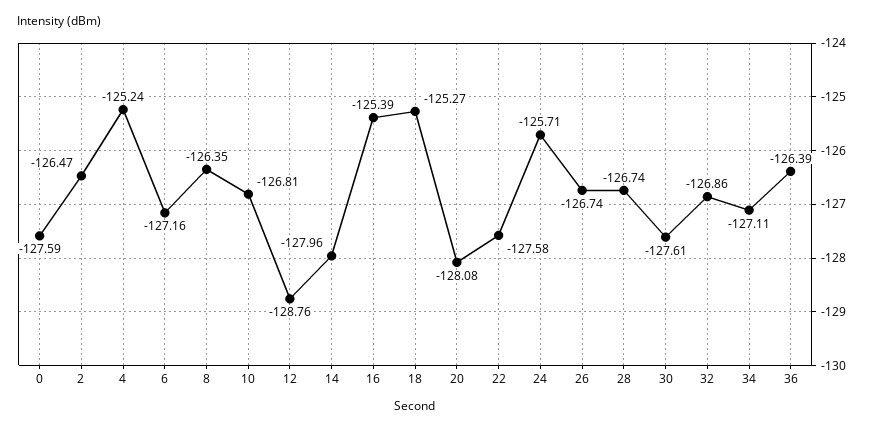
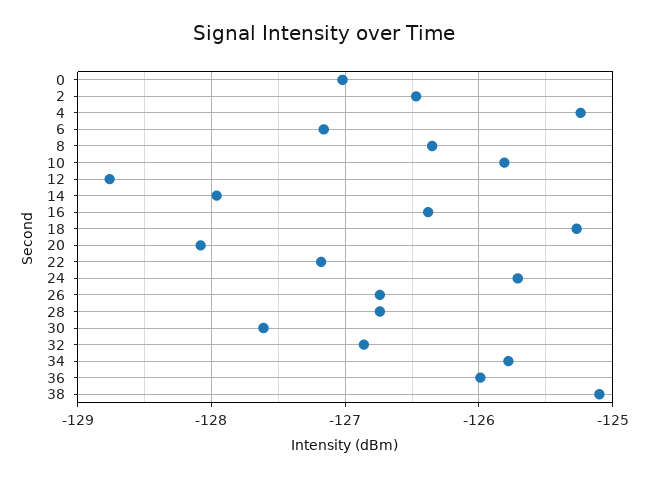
0: -127.59 -> -127
10: -126.81 -> -125.8
16: -125.39 -> -126.4
22: -127.58 -> -127.2
34: -127.11 -> -125.8
36: -126.39 -> -126
38: none -> -125.1

